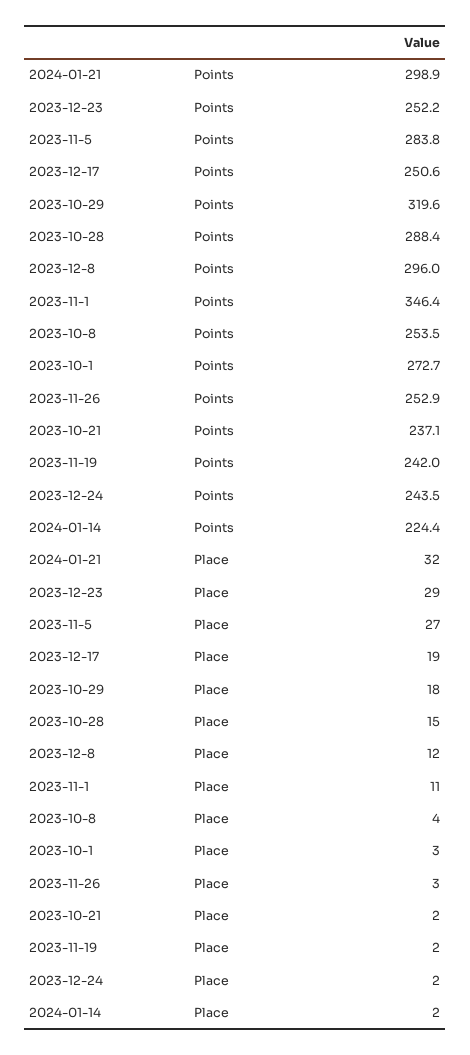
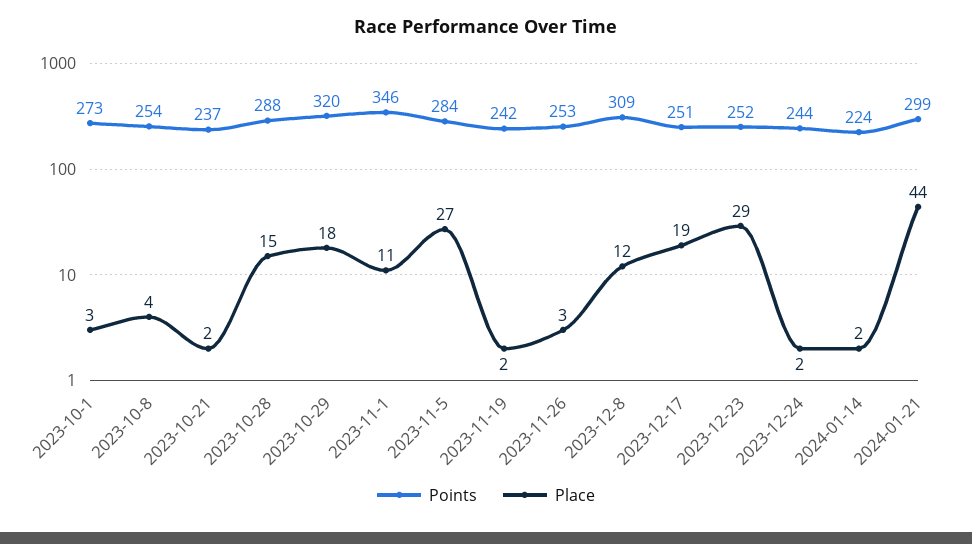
Points, 2023-12-8: 296 -> 309
Place, 2024-01-21: 32 -> 44

